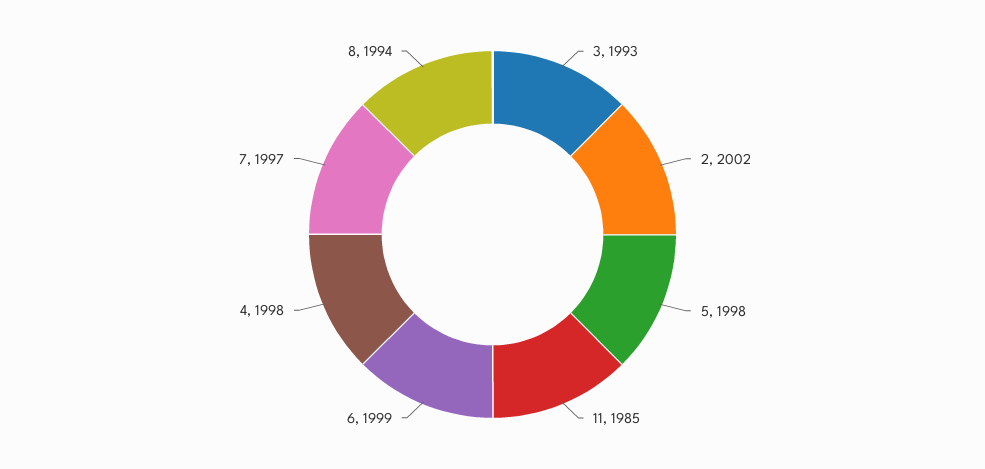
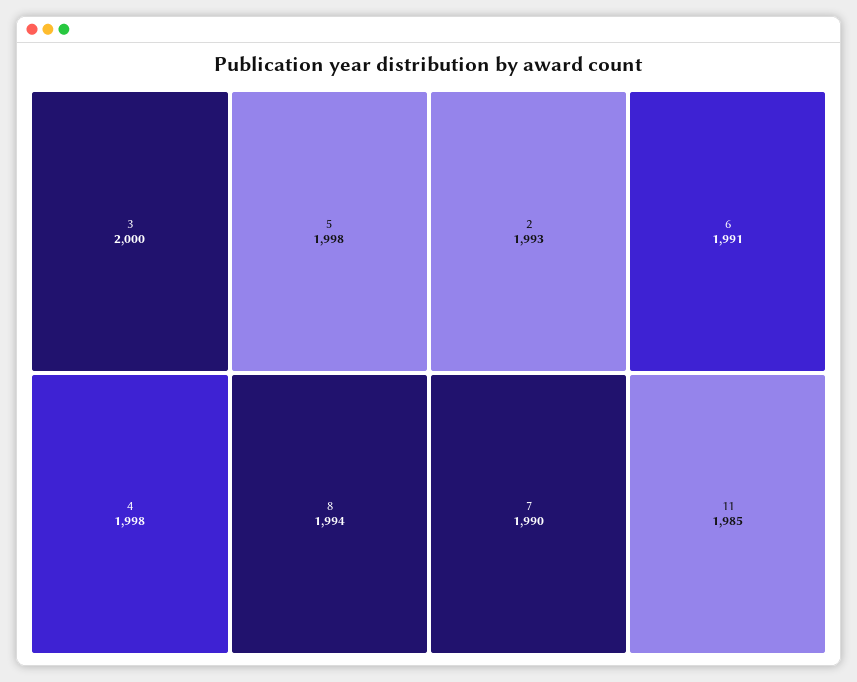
3: 1993 -> 2000
2: 2002 -> 1993
6: 1999 -> 1991
7: 1997 -> 1990

